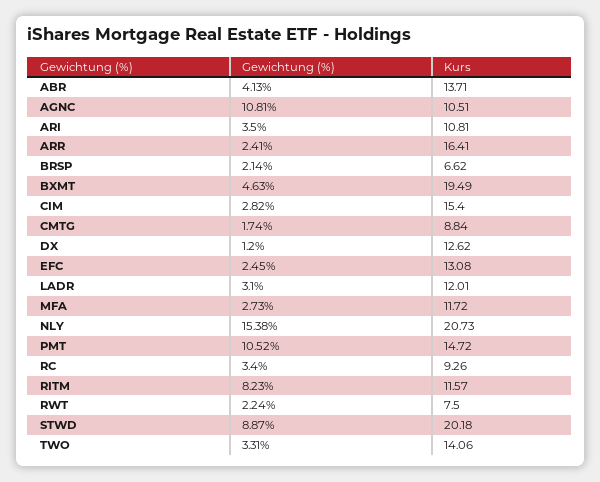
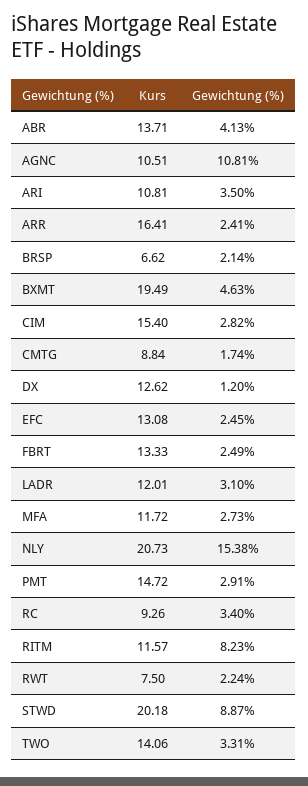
Gewichtung (%), PMT: 10.52 -> 2.91
Kurs, FBRT: none -> 13.33
Gewichtung (%), FBRT: none -> 2.49

